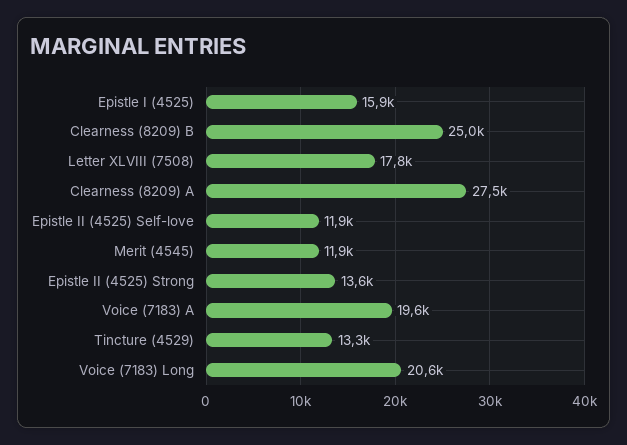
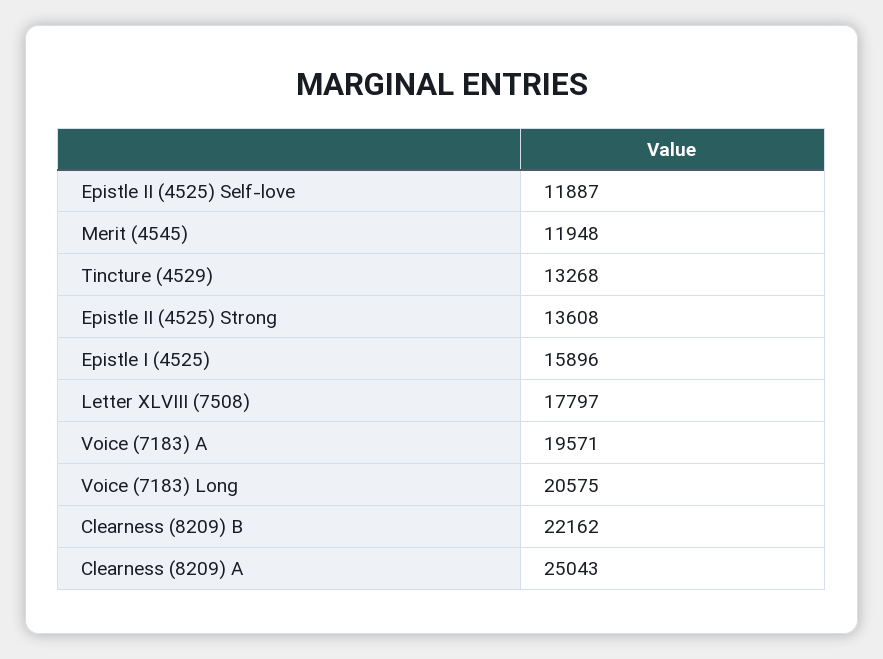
Clearness (8209) B: 25000 -> 22162
Clearness (8209) A: 27500 -> 25043

